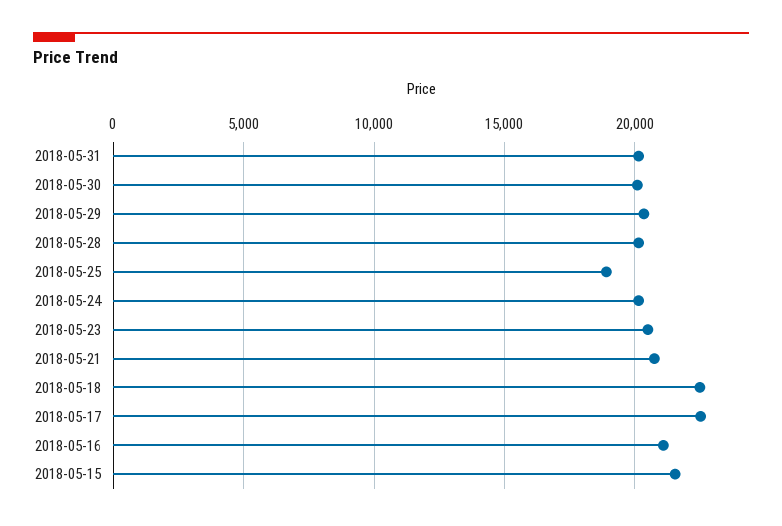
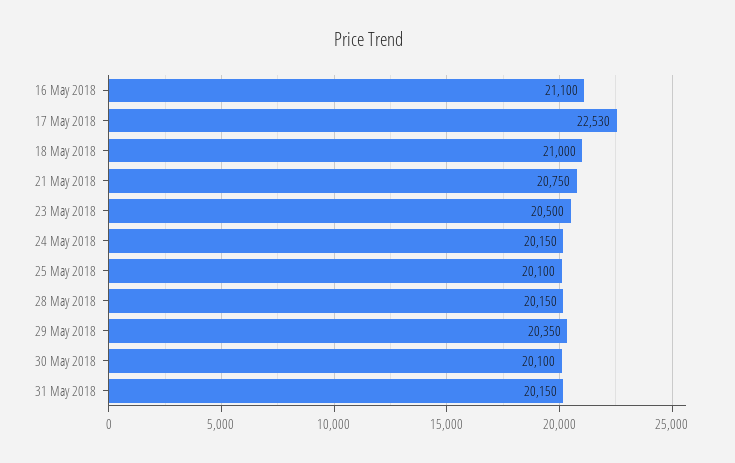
2018-05-25: 19000 -> 20100
2018-05-18: 22500 -> 21000
2018-05-15: 21500 -> none

